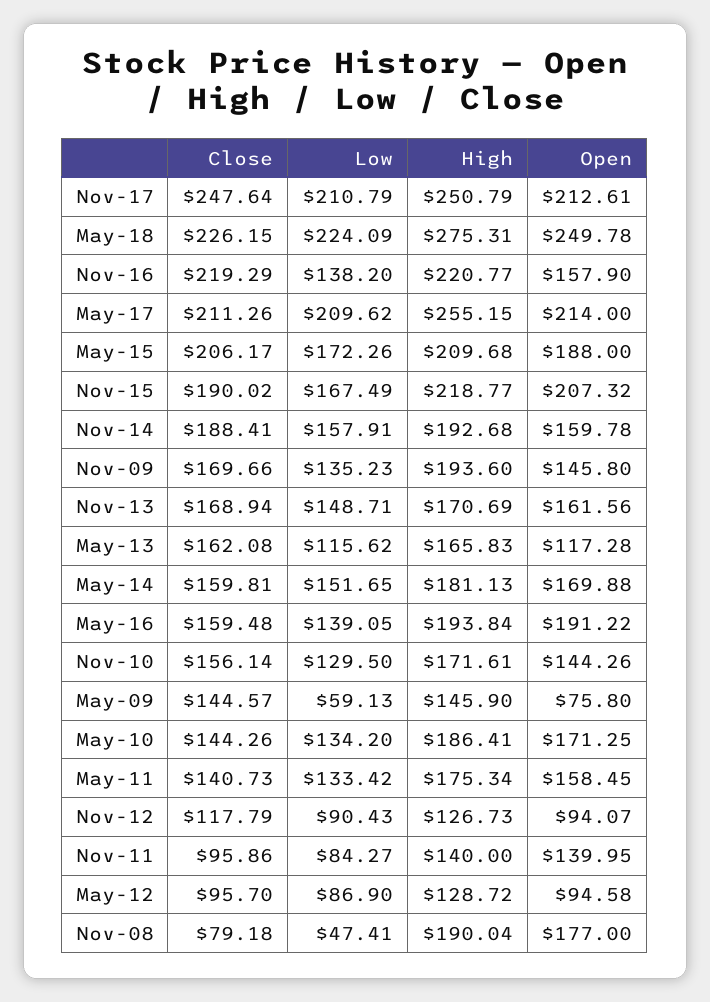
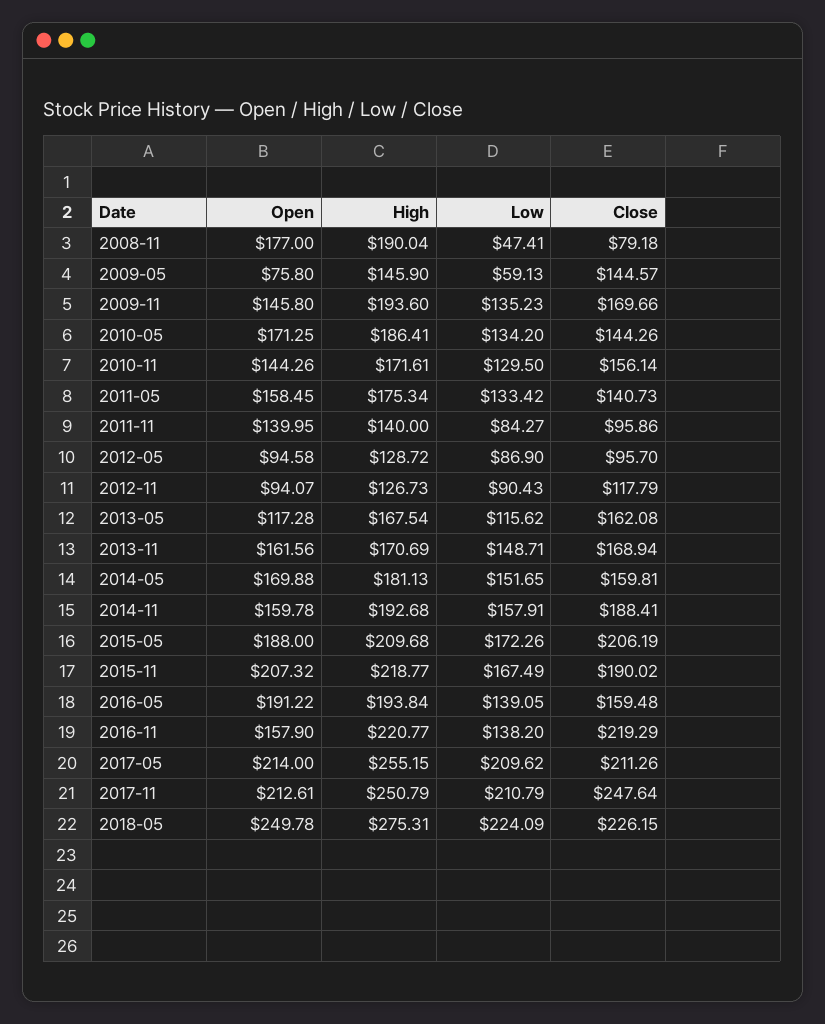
Close, May-15: 206.17 -> 206.19
High, May-13: 165.83 -> 167.54

